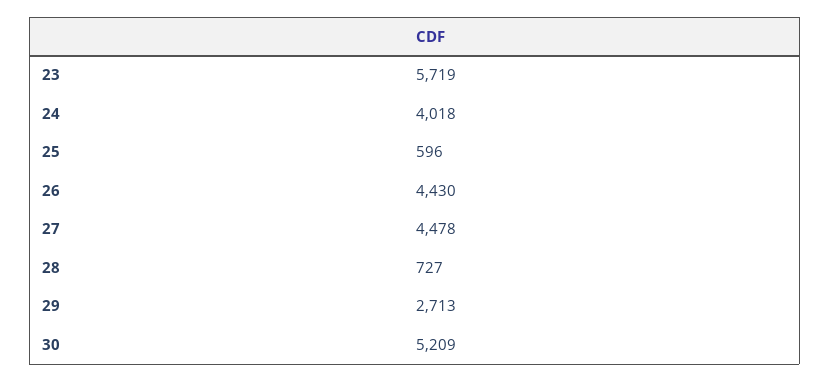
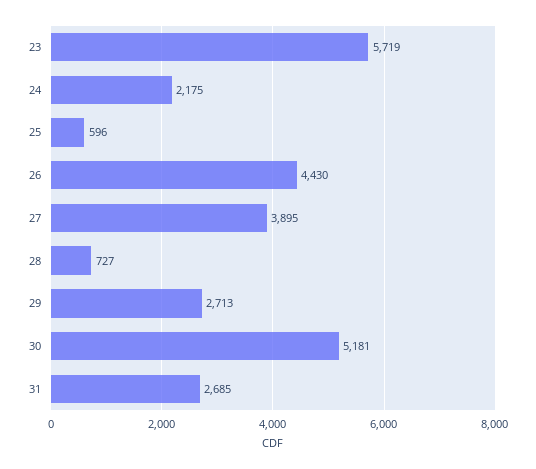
24: 4018 -> 2175
27: 4478 -> 3895
30: 5209 -> 5181
31: none -> 2685

